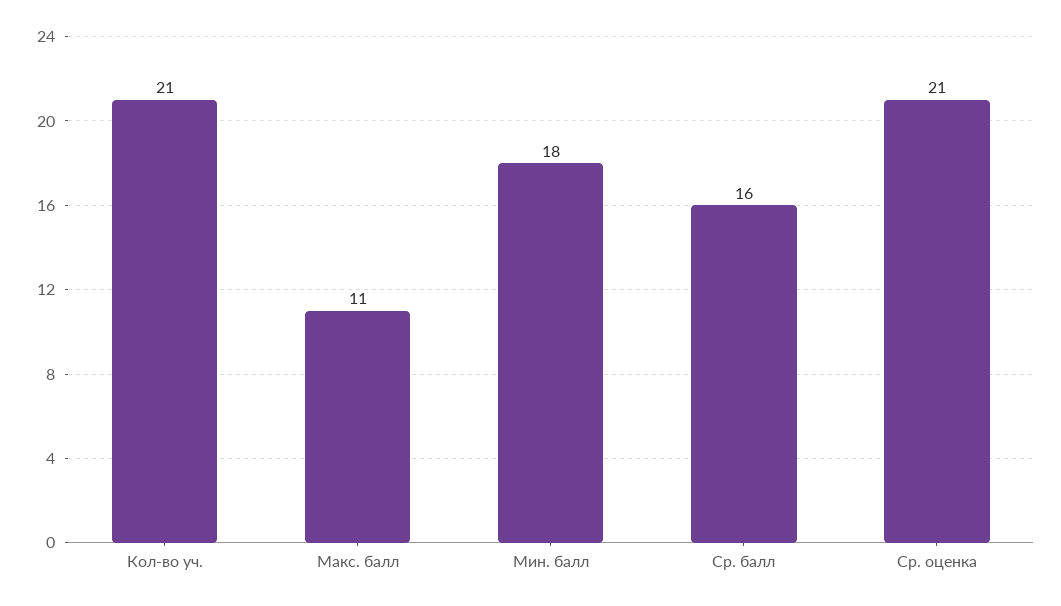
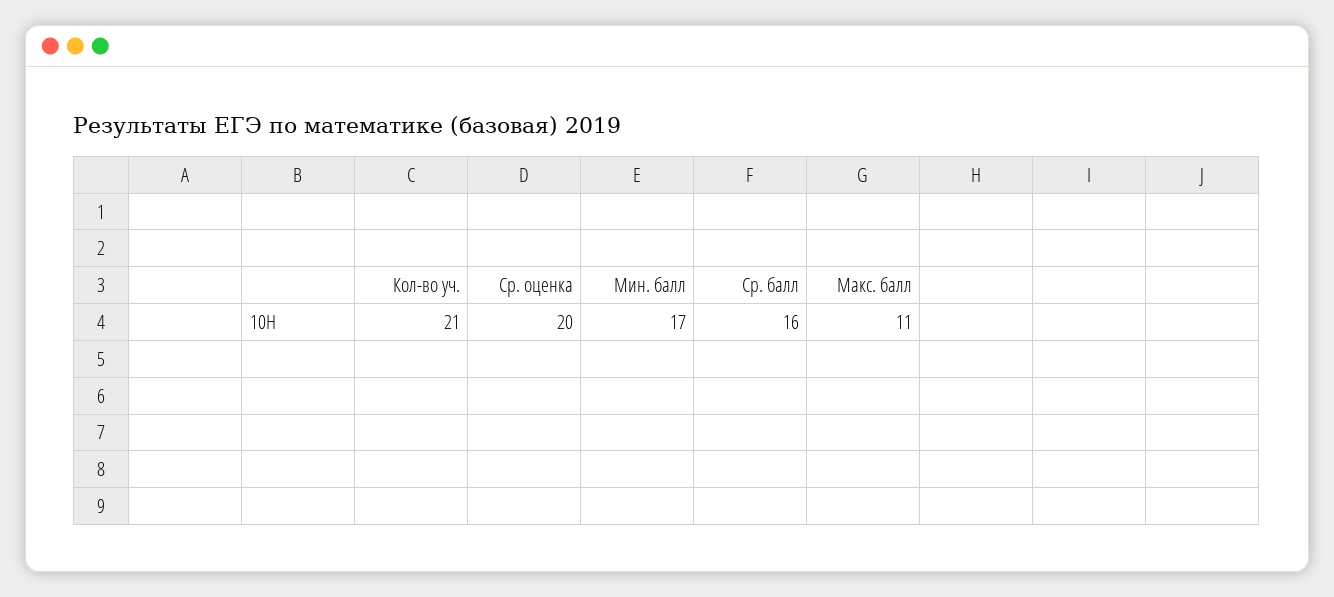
Мин. балл: 18 -> 17
Ср. оценка: 21 -> 20

